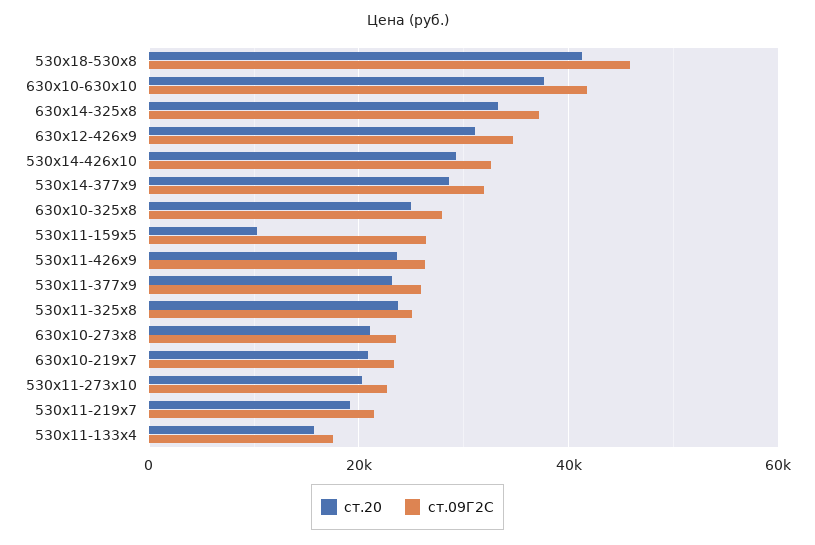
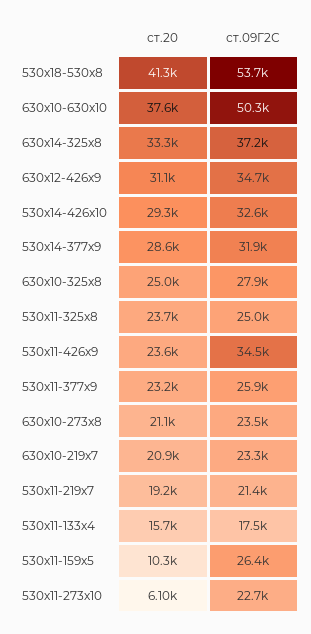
ст.09Г2С, 530х18-530х8: 46000 -> 53700
ст.09Г2С, 630х10-630х10: 42000 -> 50300
ст.09Г2С, 530х11-426х9: 26000 -> 34500
ст.20, 530х11-273х10: 20000 -> 6100

